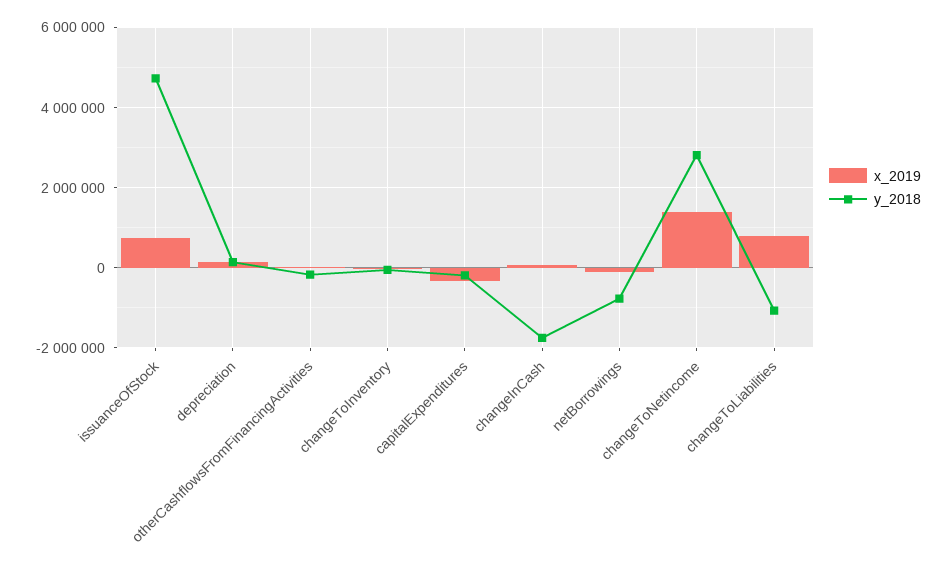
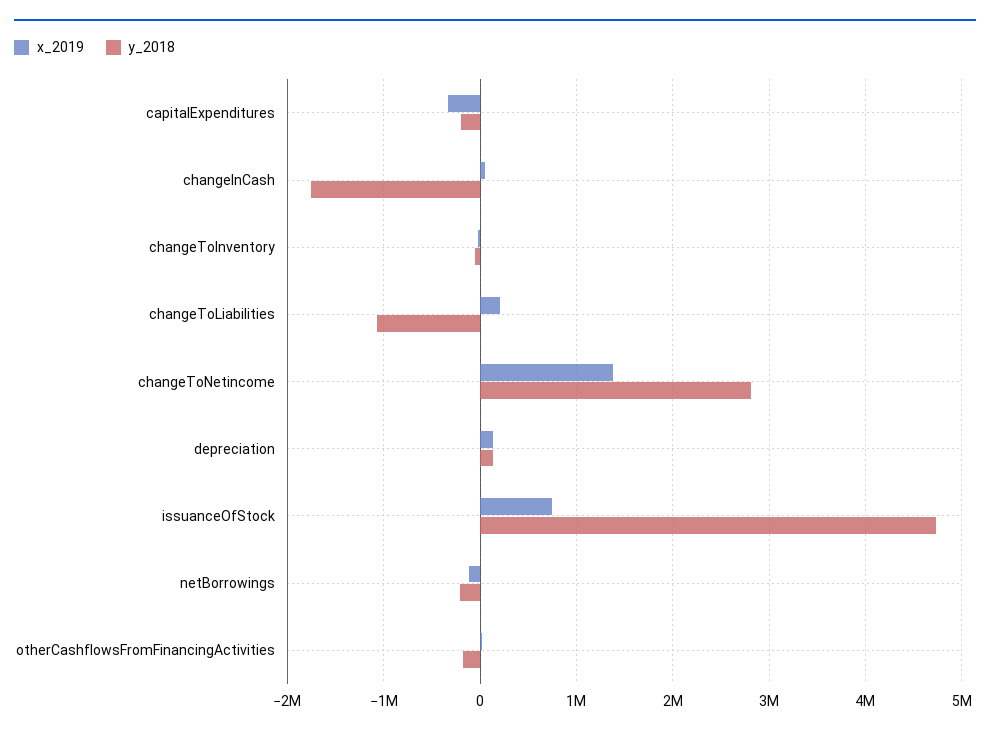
y_2018, netBorrowings: -800000 -> -200000
x_2019, changeToLiabilities: 800000 -> 200000

